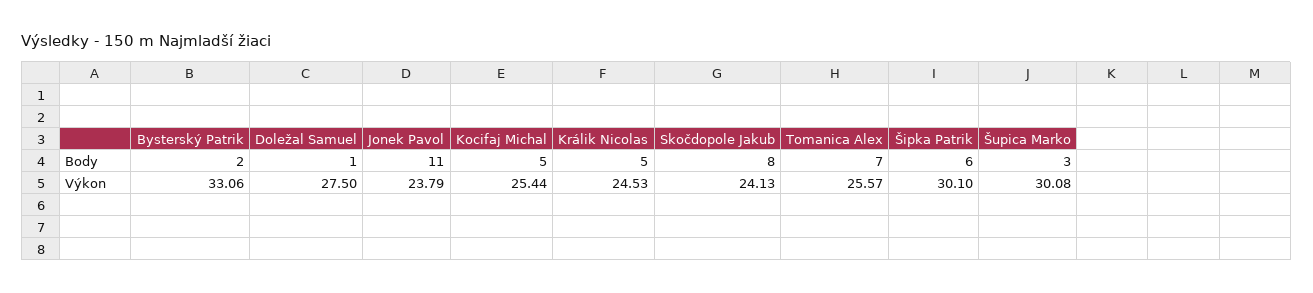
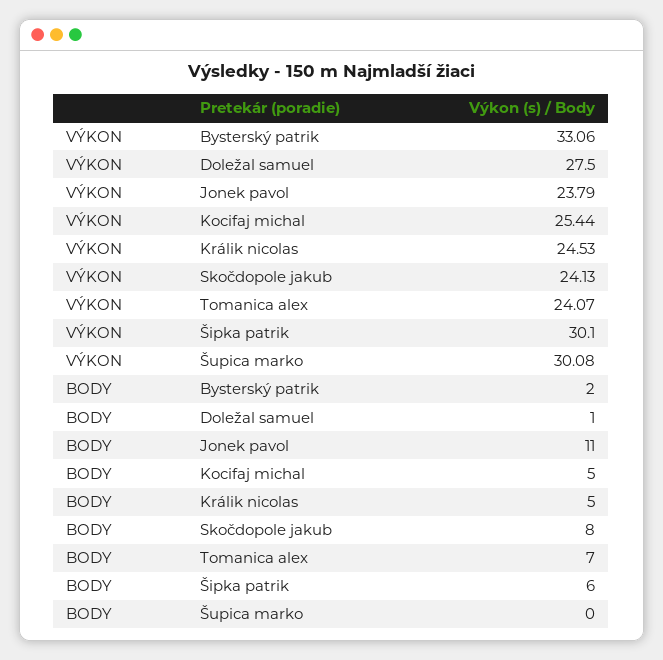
Šupica Marko, Body: 3 -> 0
Tomanica Alex, Výkon: 25.57 -> 24.07

